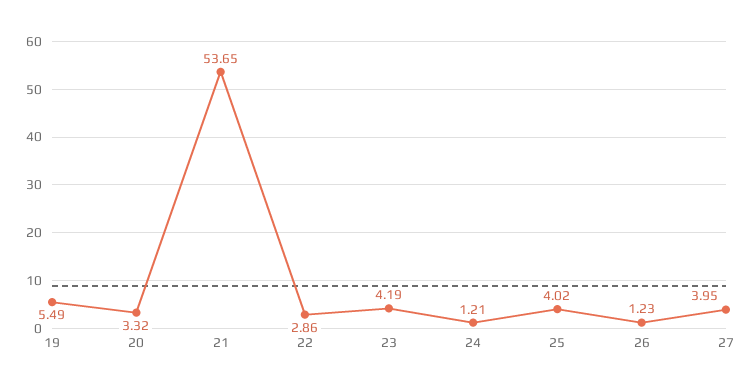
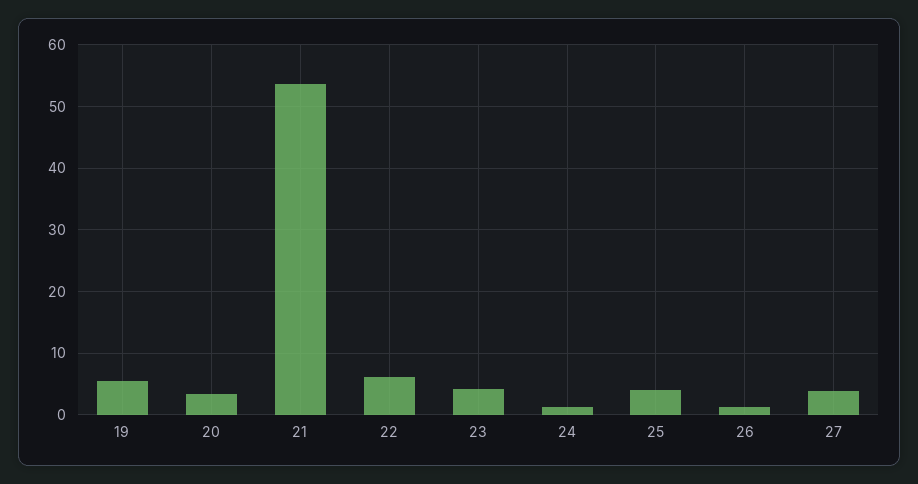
22: 2.86 -> 6

